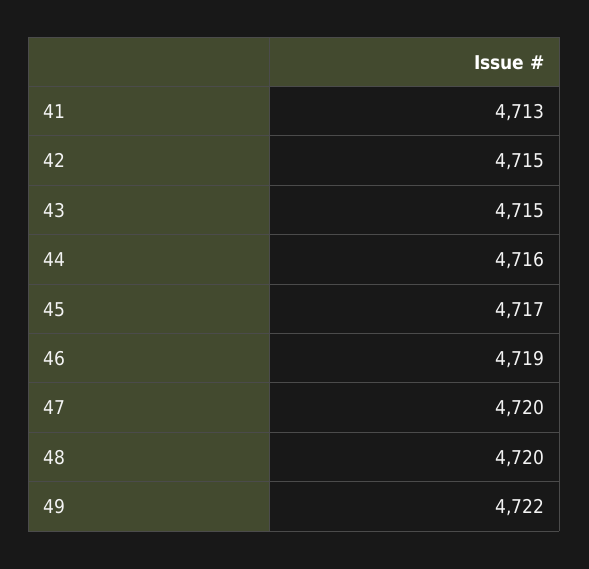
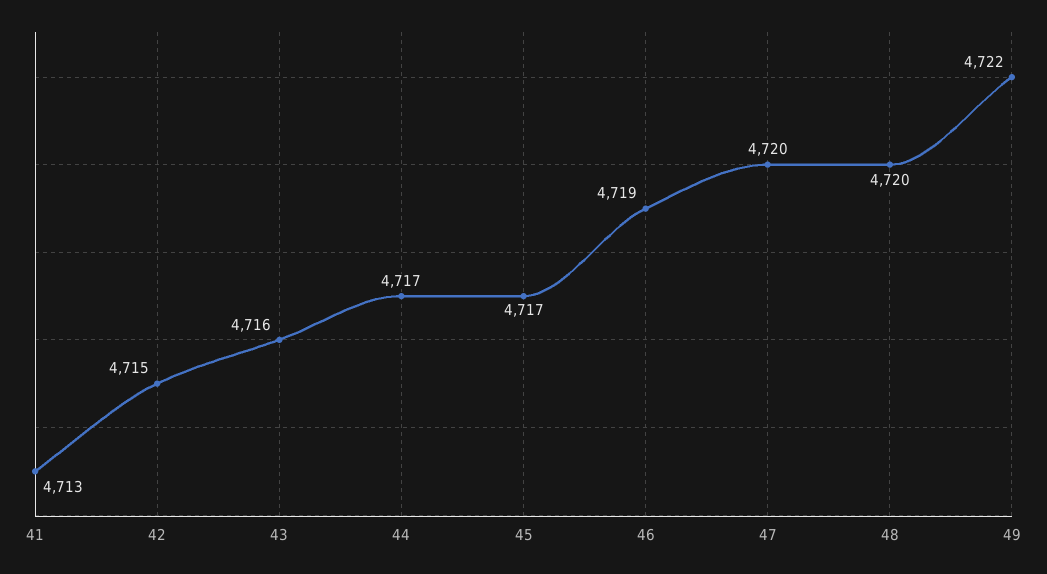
43: 4715 -> 4716
44: 4716 -> 4717

